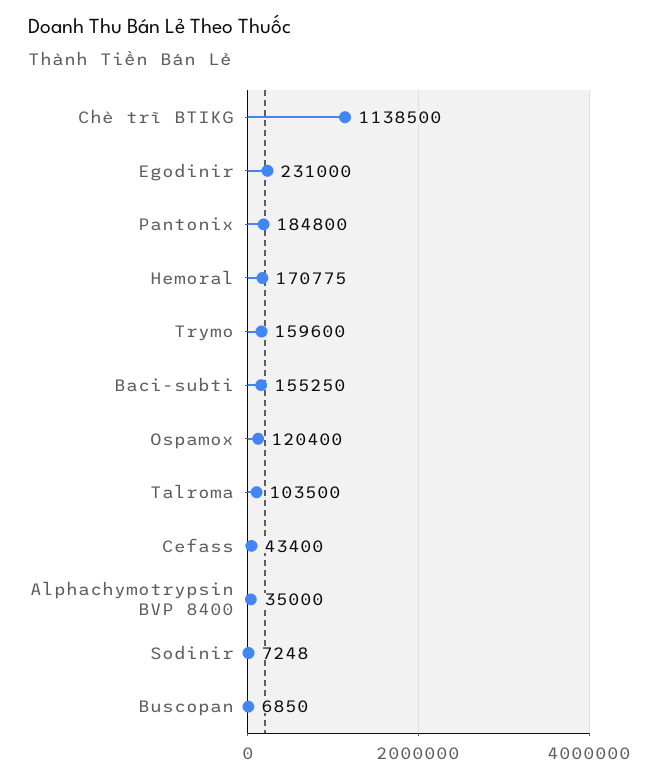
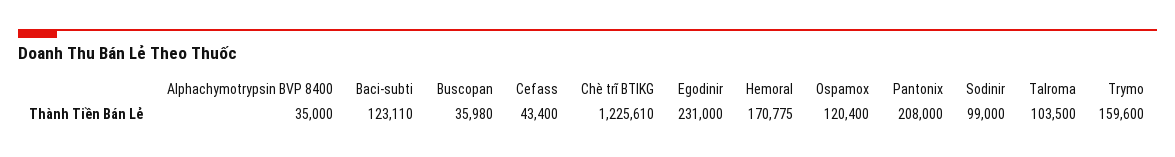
Chè trĩ BTIKG: 1138500 -> 1225610
Pantonix: 184800 -> 208000
Baci-subti: 155250 -> 123110
Sodinir: 7248 -> 99000
Buscopan: 6850 -> 35980

